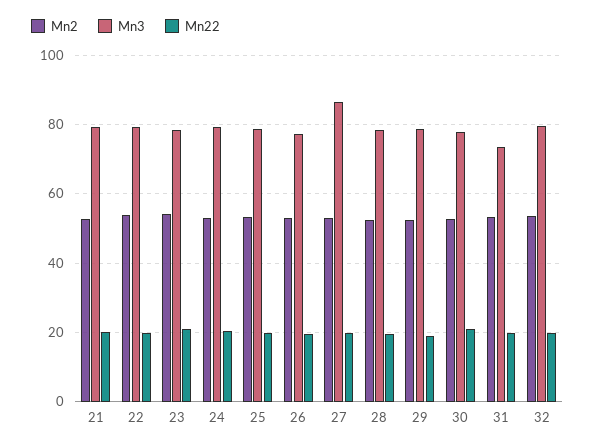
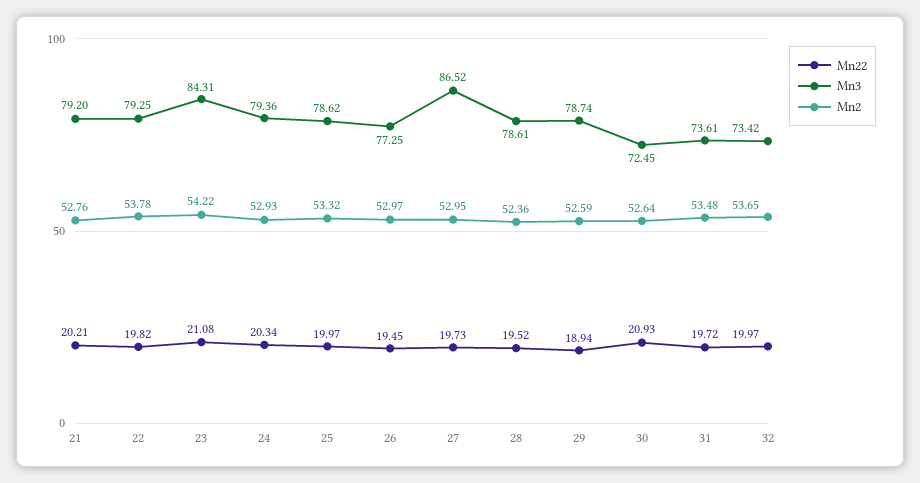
Mn3, 23: 78 -> 84.31
Mn3, 30: 78 -> 72.45
Mn3, 32: 80 -> 73.42

